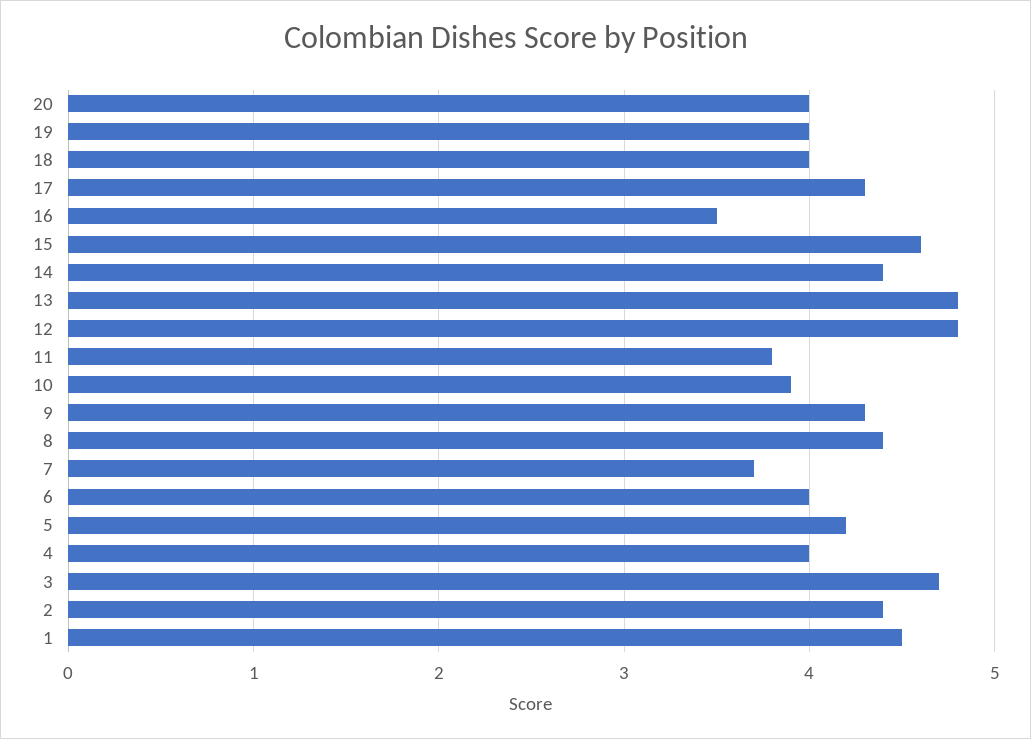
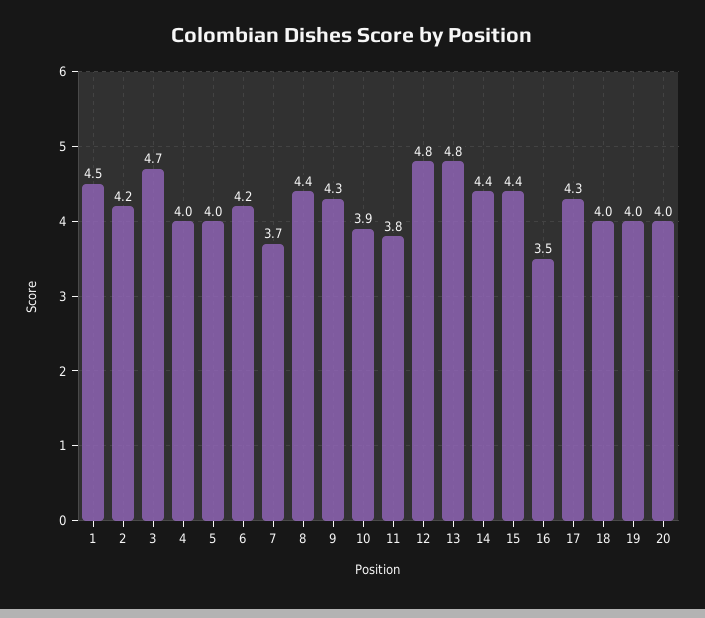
15: 4.6 -> 4.4
6: 4 -> 4.2
5: 4.2 -> 4
2: 4.4 -> 4.2

